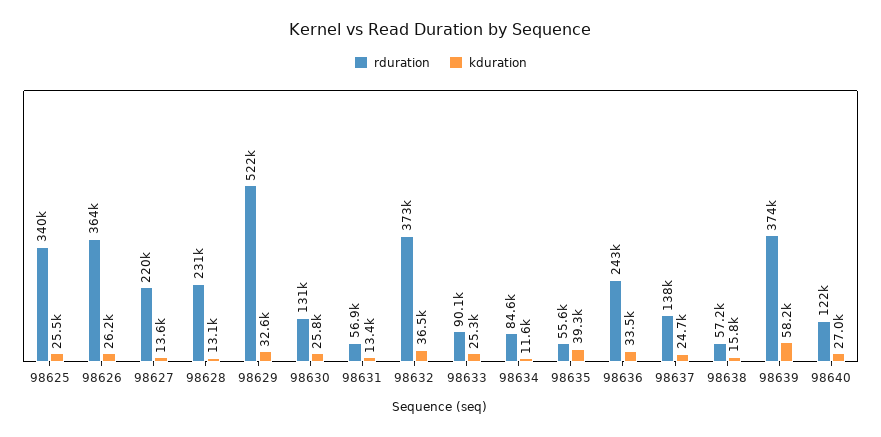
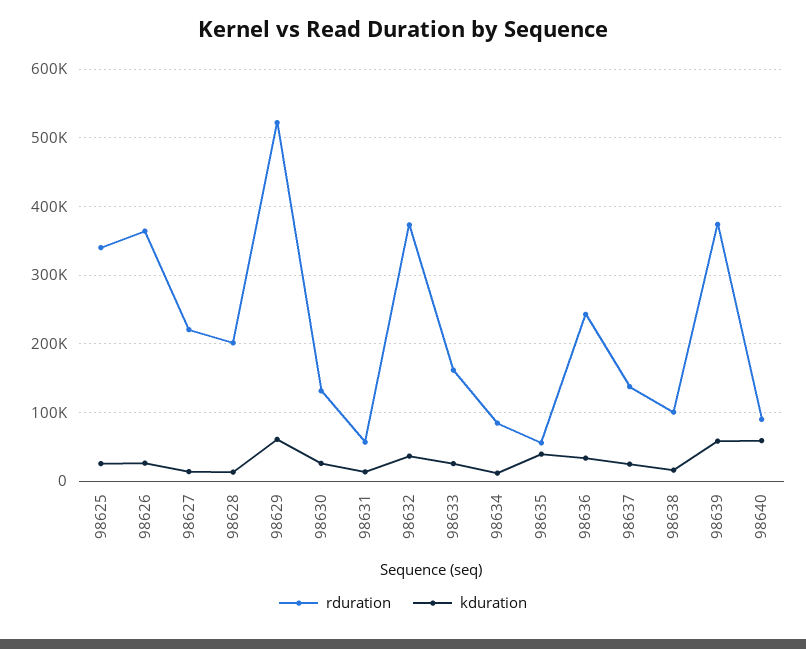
rduration, 98628: 231000 -> 200000
kduration, 98629: 32600 -> 60000
rduration, 98633: 90100 -> 160000
rduration, 98638: 57200 -> 100000
rduration, 98640: 122000 -> 90000
kduration, 98640: 27000 -> 60000

